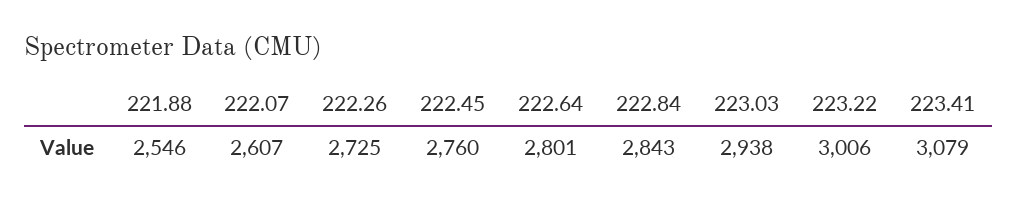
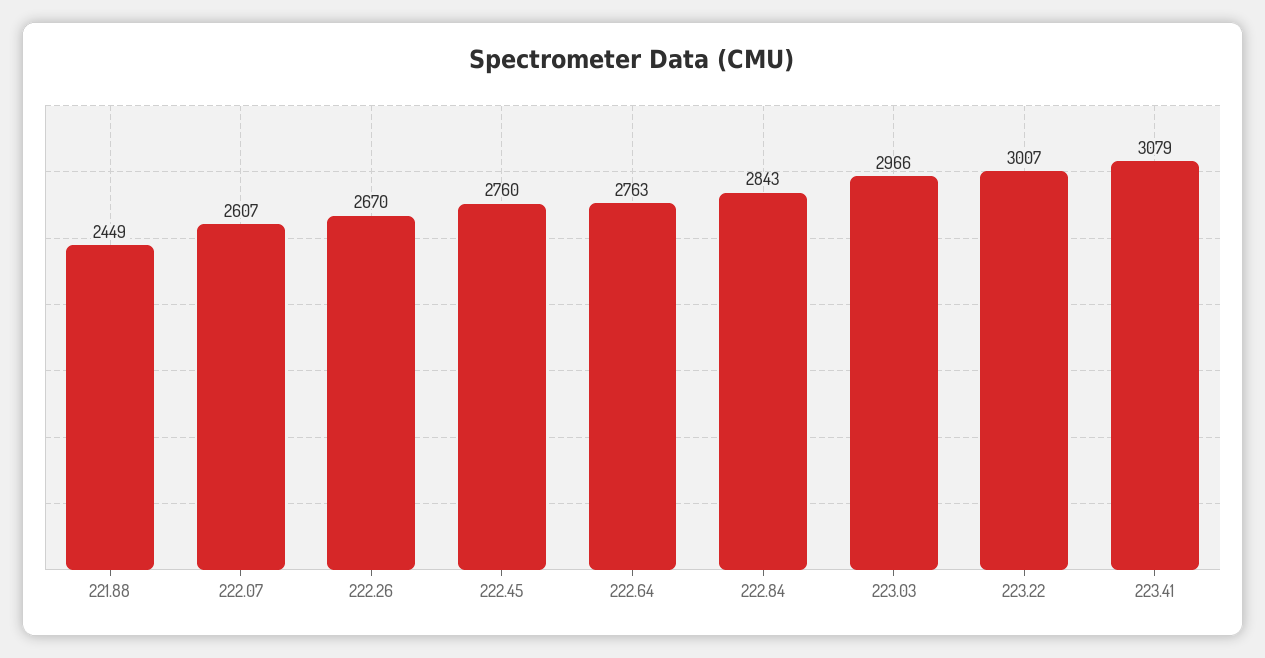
221.88: 2546 -> 2449
222.26: 2725 -> 2670
222.64: 2801 -> 2763
223.03: 2938 -> 2966
223.22: 3006 -> 3007

